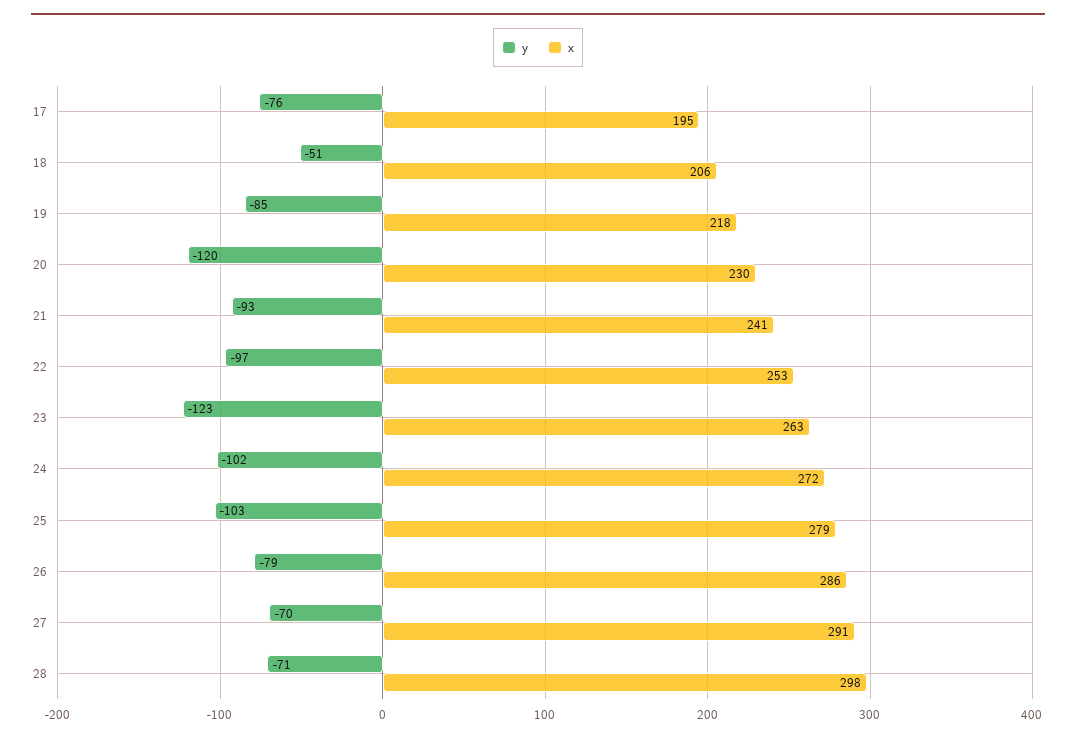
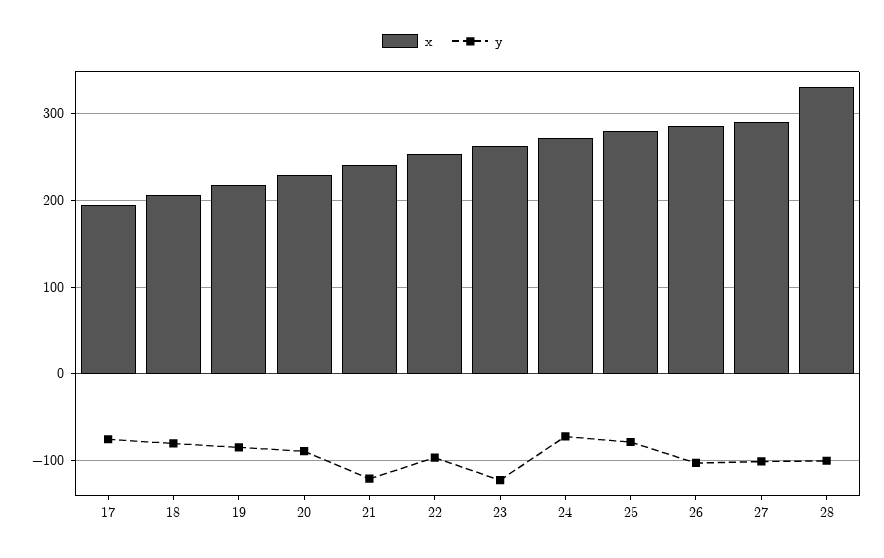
y, 18: -51 -> -80
y, 20: -120 -> -90
y, 21: -93 -> -120
y, 24: -102 -> -70
y, 25: -103 -> -80
y, 26: -79 -> -100
y, 27: -70 -> -100
y, 28: -71 -> -100
x, 28: 298 -> 330

